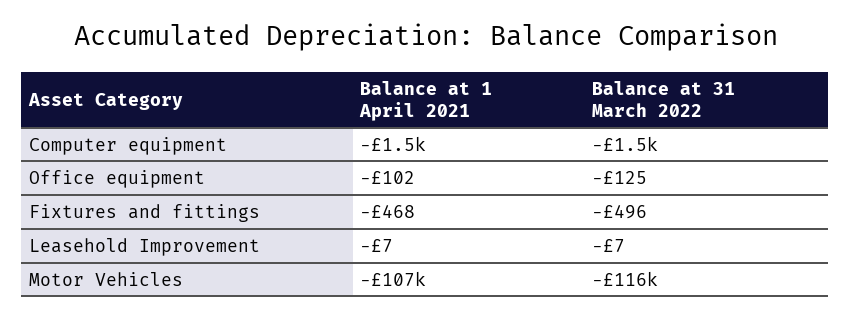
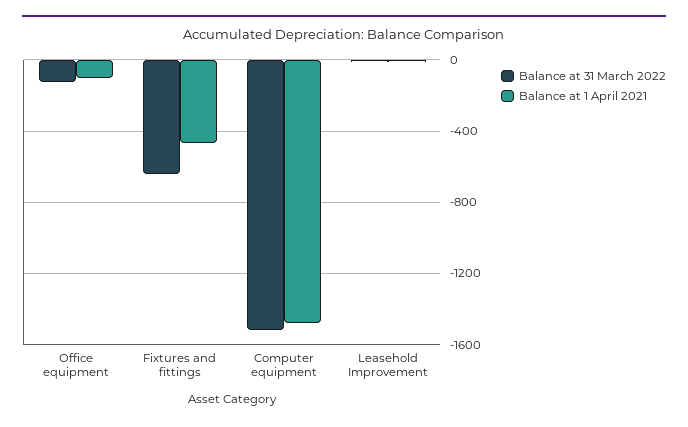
Balance at 31 March 2022, Fixtures and fittings: -496 -> -650
Balance at 1 April 2021, Motor Vehicles: -107000 -> none
Balance at 31 March 2022, Motor Vehicles: -116000 -> none

